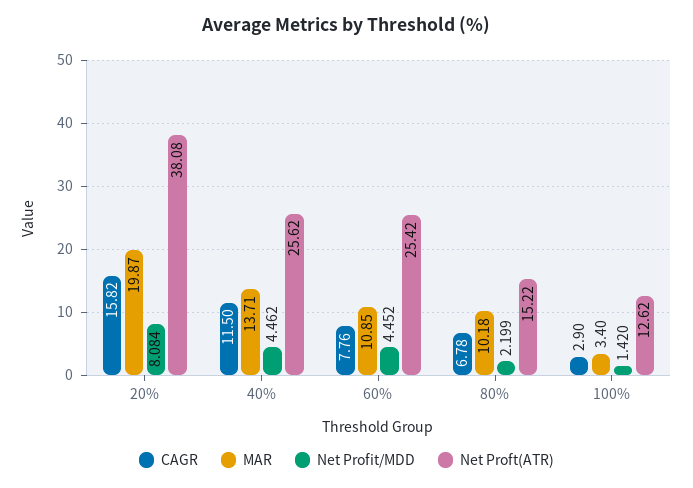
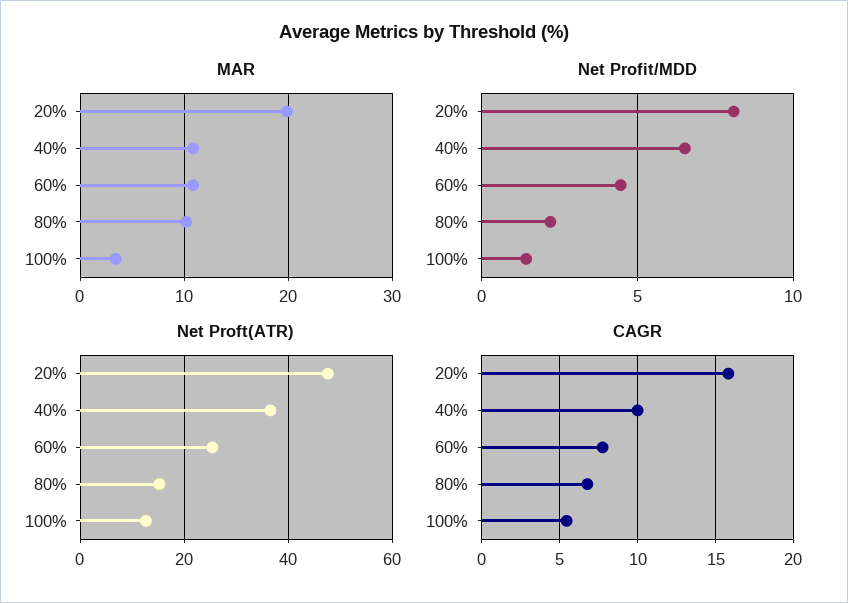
Net Proft(ATR), 20%: 38.08 -> 48
CAGR, 40%: 11.5 -> 10
MAR, 40%: 13.71 -> 11
Net Profit/MDD, 40%: 4.462 -> 6.5
Net Proft(ATR), 40%: 25.62 -> 36
CAGR, 100%: 2.9 -> 5.5

